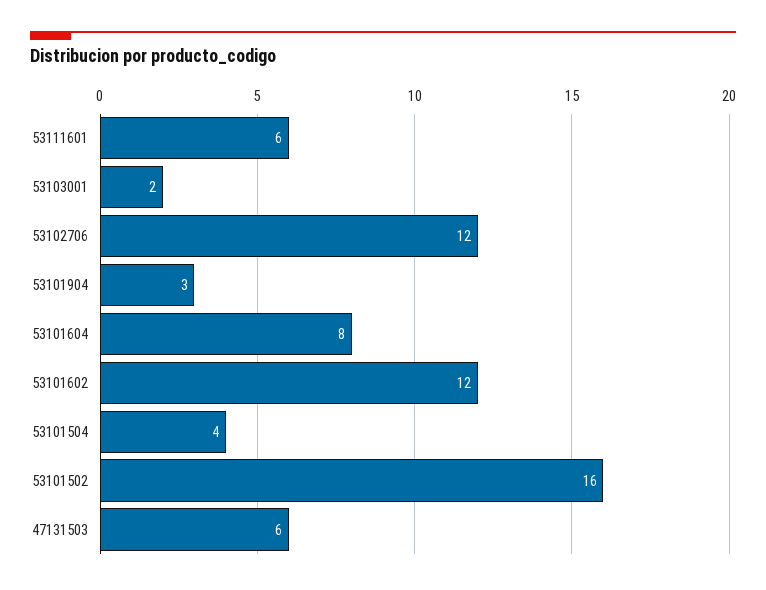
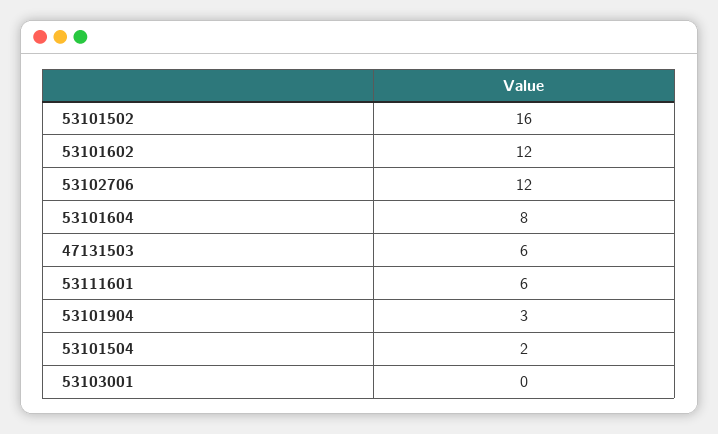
53103001: 2 -> 0
53101504: 4 -> 2

